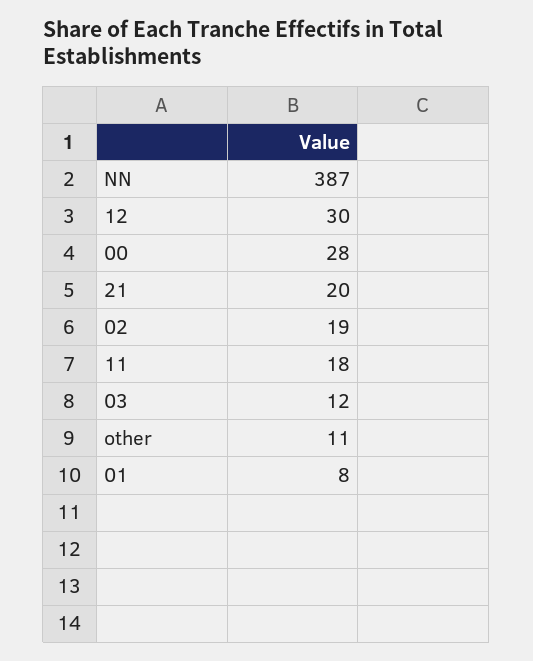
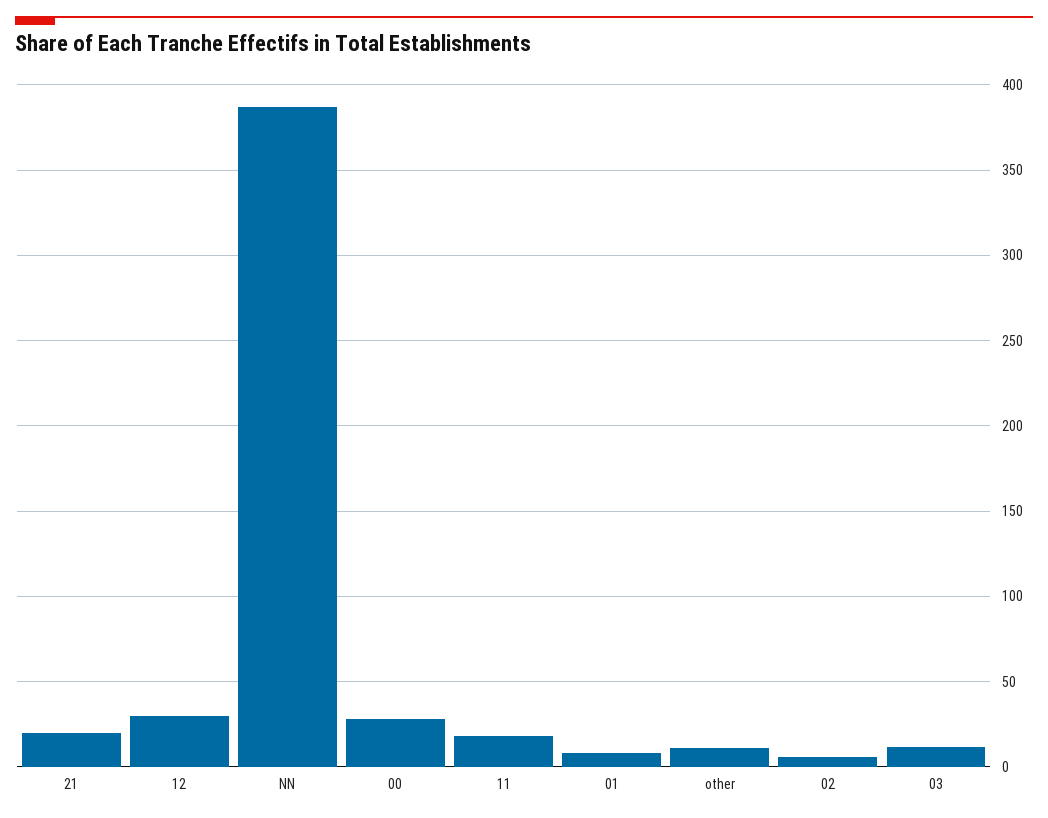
02: 19 -> 5

